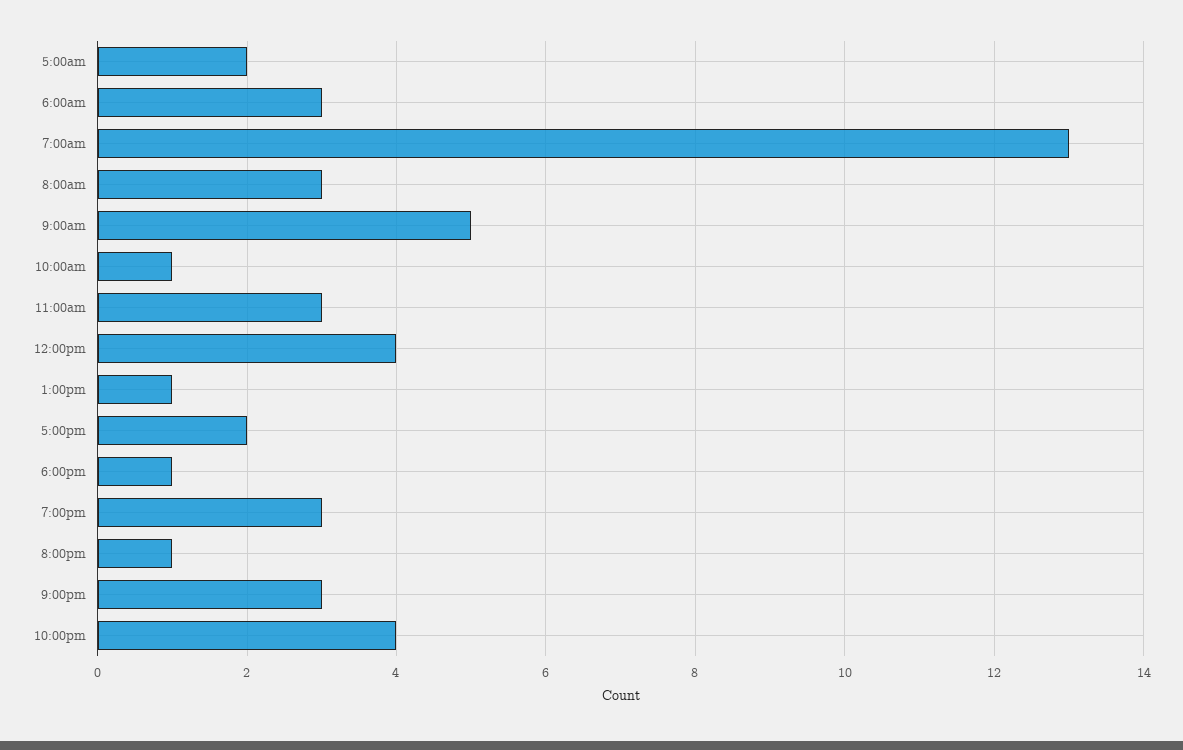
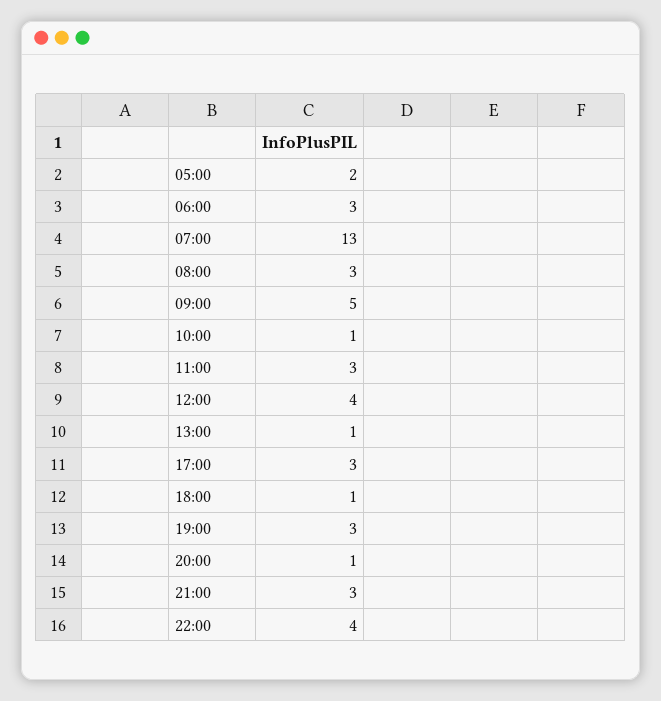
5:00pm: 2 -> 3

